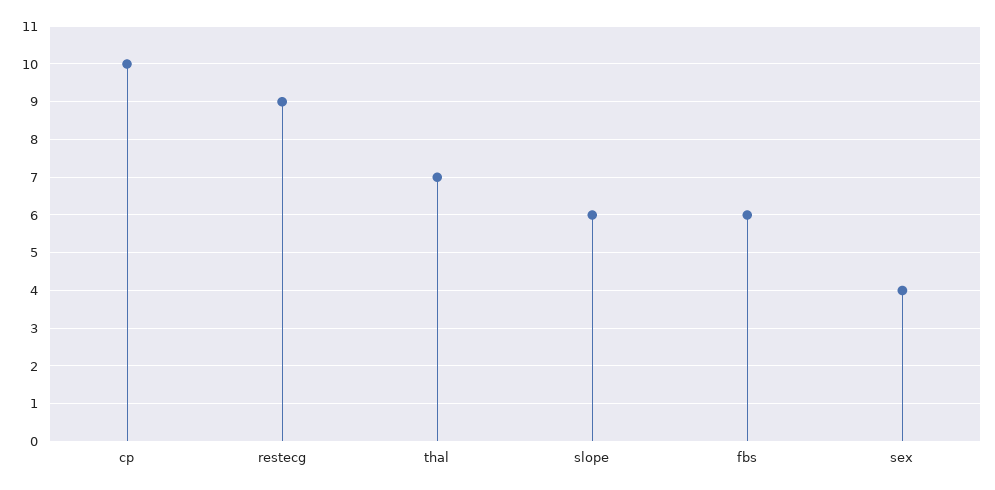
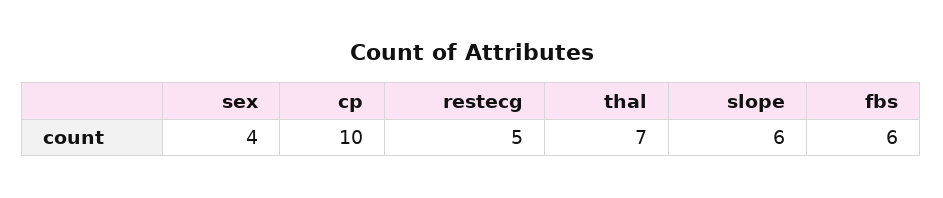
restecg: 9 -> 5

